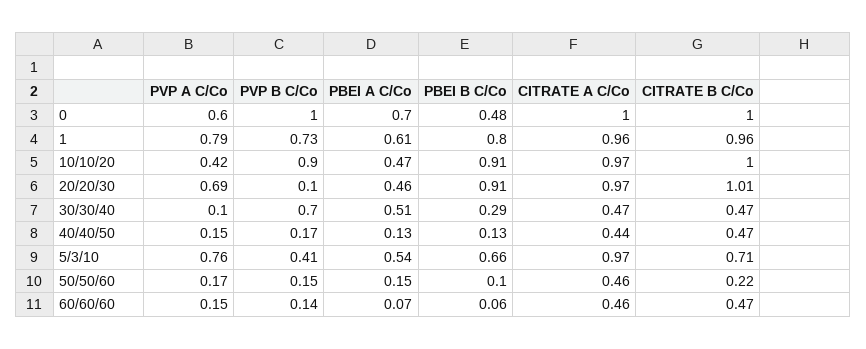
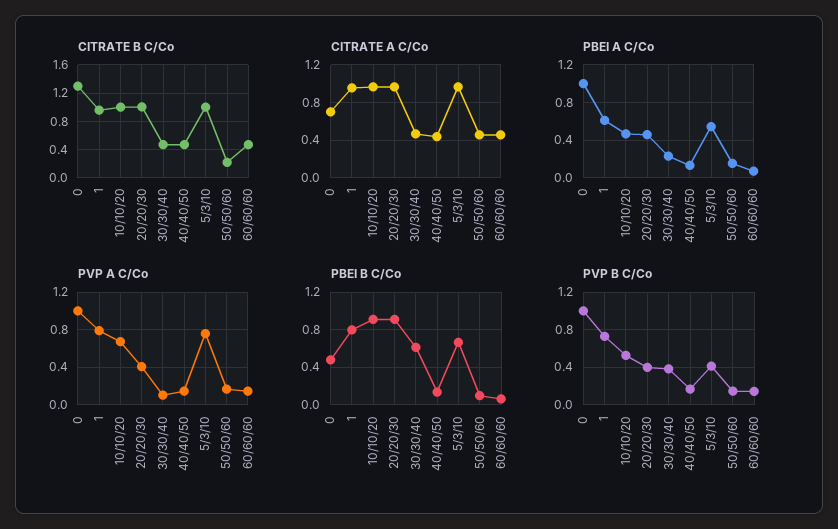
PVP A C/Co, 0: 0.6 -> 1
PBEI A C/Co, 0: 0.7 -> 1
CITRATE A C/Co, 0: 1 -> 0.7
CITRATE B C/Co, 0: 1 -> 1.3
PVP A C/Co, 10/10/20: 0.42 -> 0.7
PVP B C/Co, 10/10/20: 0.9 -> 0.5
PVP A C/Co, 20/20/30: 0.69 -> 0.4
PVP B C/Co, 20/20/30: 0.1 -> 0.4
PVP B C/Co, 30/30/40: 0.7 -> 0.4
PBEI A C/Co, 30/30/40: 0.51 -> 0.2
PBEI B C/Co, 30/30/40: 0.29 -> 0.6
CITRATE B C/Co, 5/3/10: 0.71 -> 1

